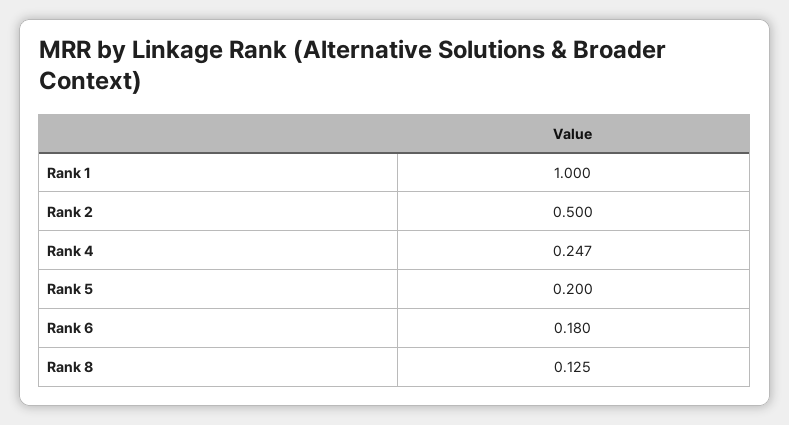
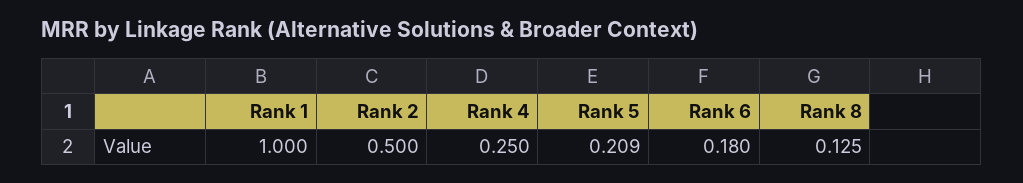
Rank 4: 0.247 -> 0.25
Rank 5: 0.2 -> 0.209

